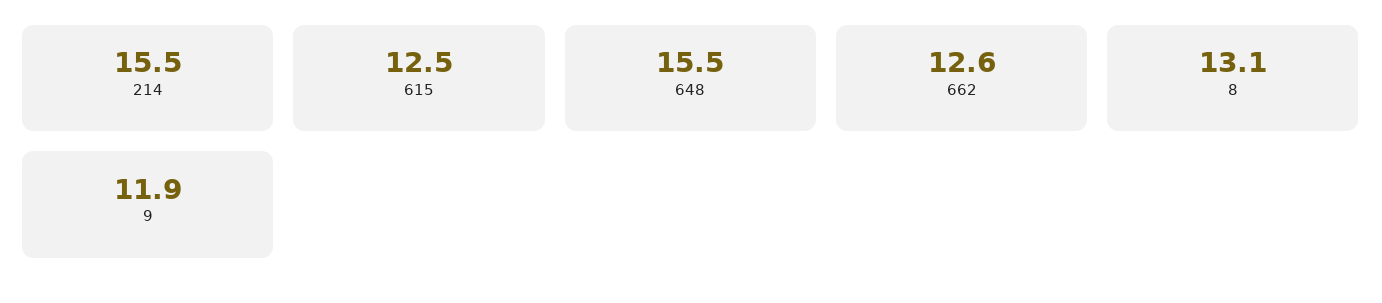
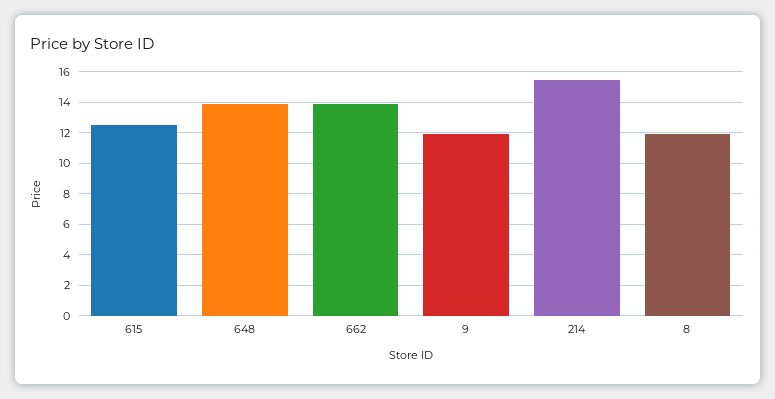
648: 15.5 -> 14
662: 12.6 -> 14
8: 13.1 -> 12

